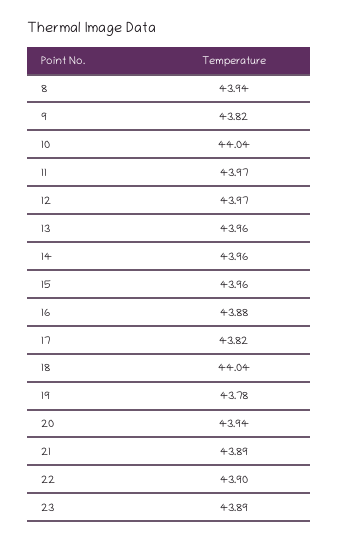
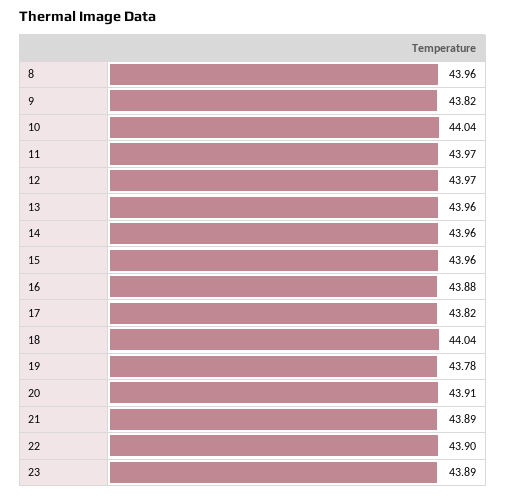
8: 43.94 -> 43.96
20: 43.94 -> 43.91

